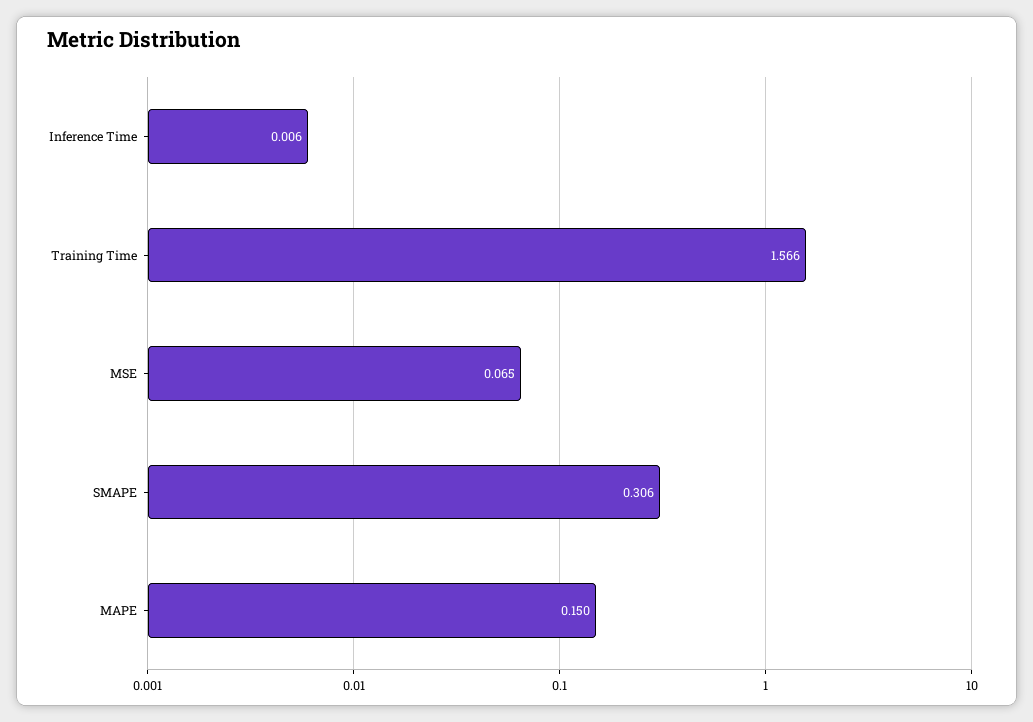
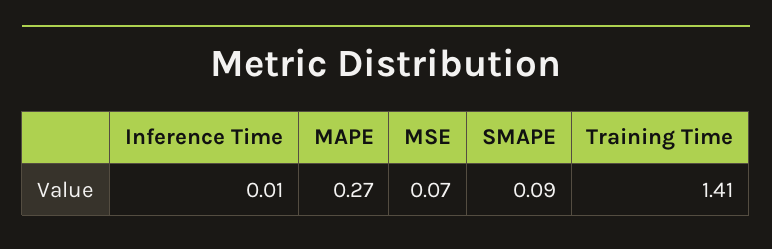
Training Time: 1.566 -> 1.41
SMAPE: 0.306 -> 0.09
MAPE: 0.15 -> 0.27

